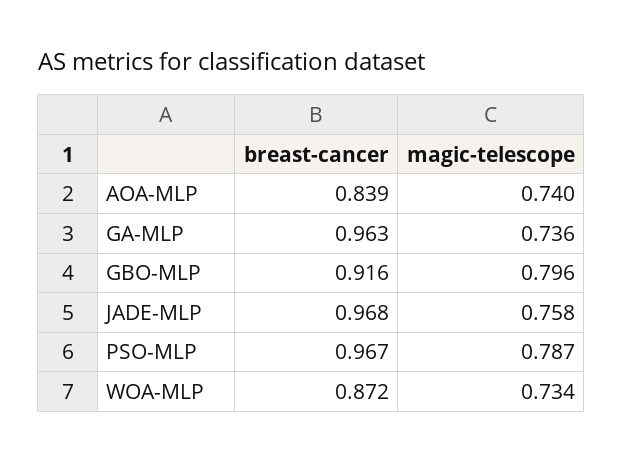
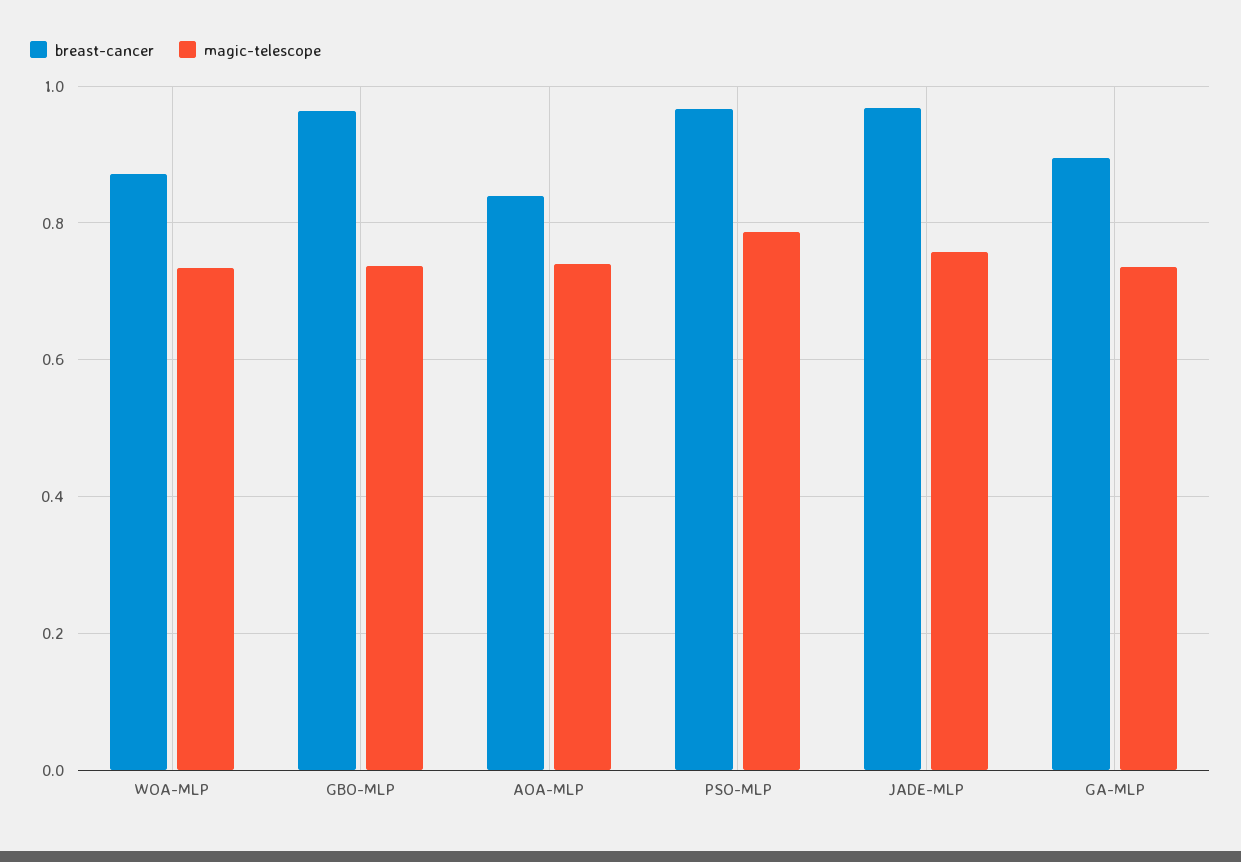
breast-cancer, GA-MLP: 0.963 -> 0.9
breast-cancer, GBO-MLP: 0.916 -> 0.96
magic-telescope, GBO-MLP: 0.796 -> 0.74

